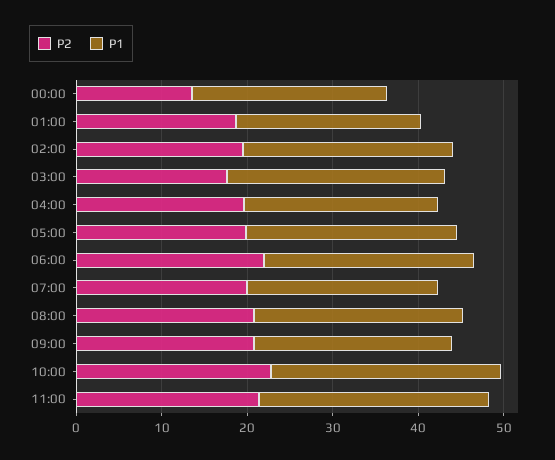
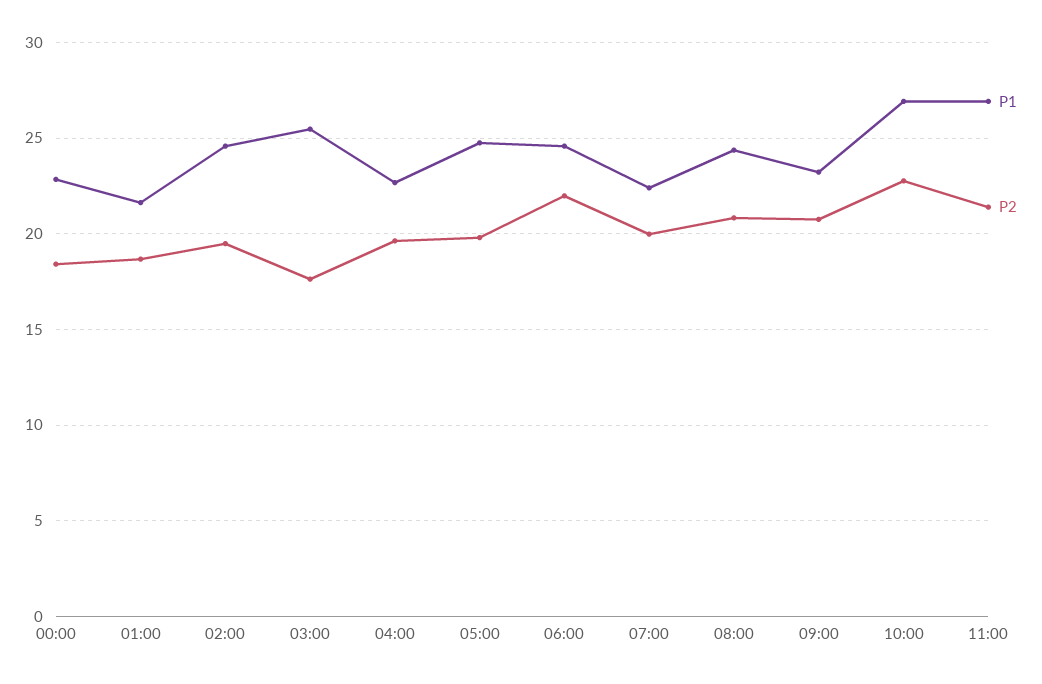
P2, 00:00: 14 -> 18.5

